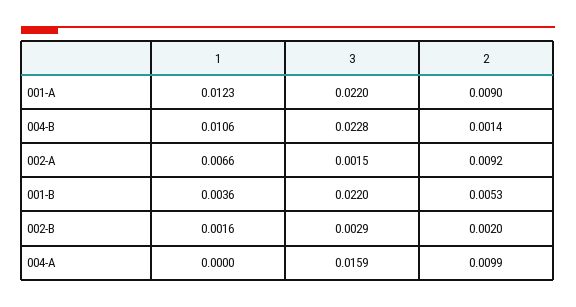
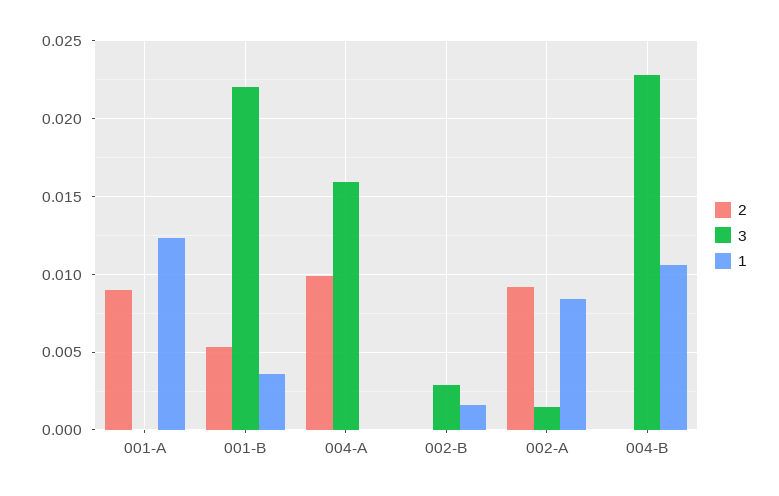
3, 001-A: 0.022 -> 0
2, 004-B: 0.0014 -> 0
1, 002-A: 0.0066 -> 0.0085
2, 002-B: 0.002 -> 0

